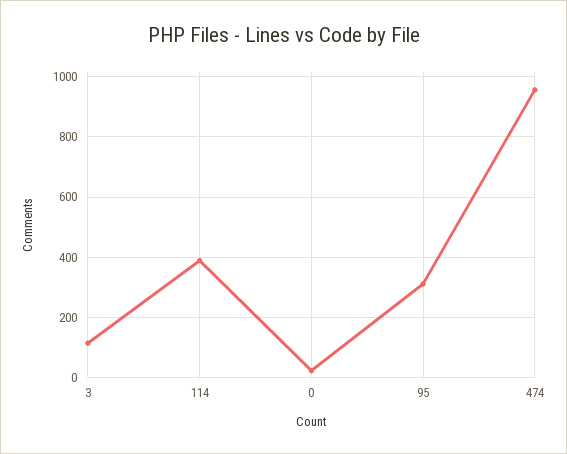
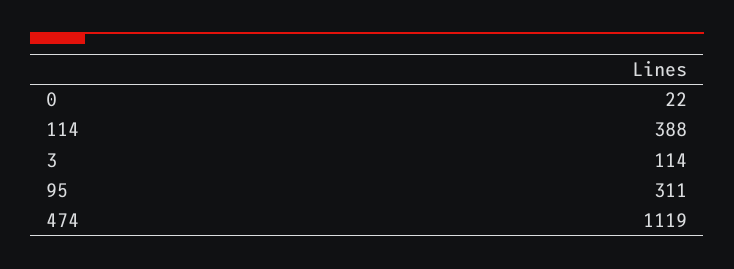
474: 960 -> 1119

